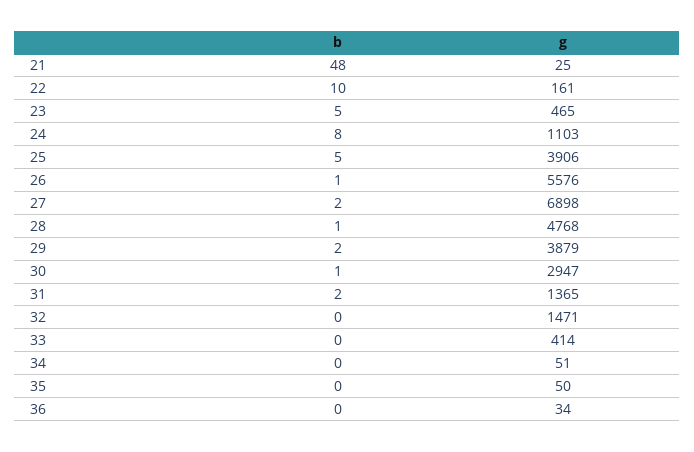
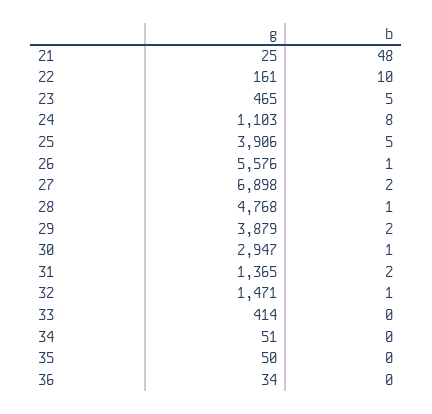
b, 32: 0 -> 1

